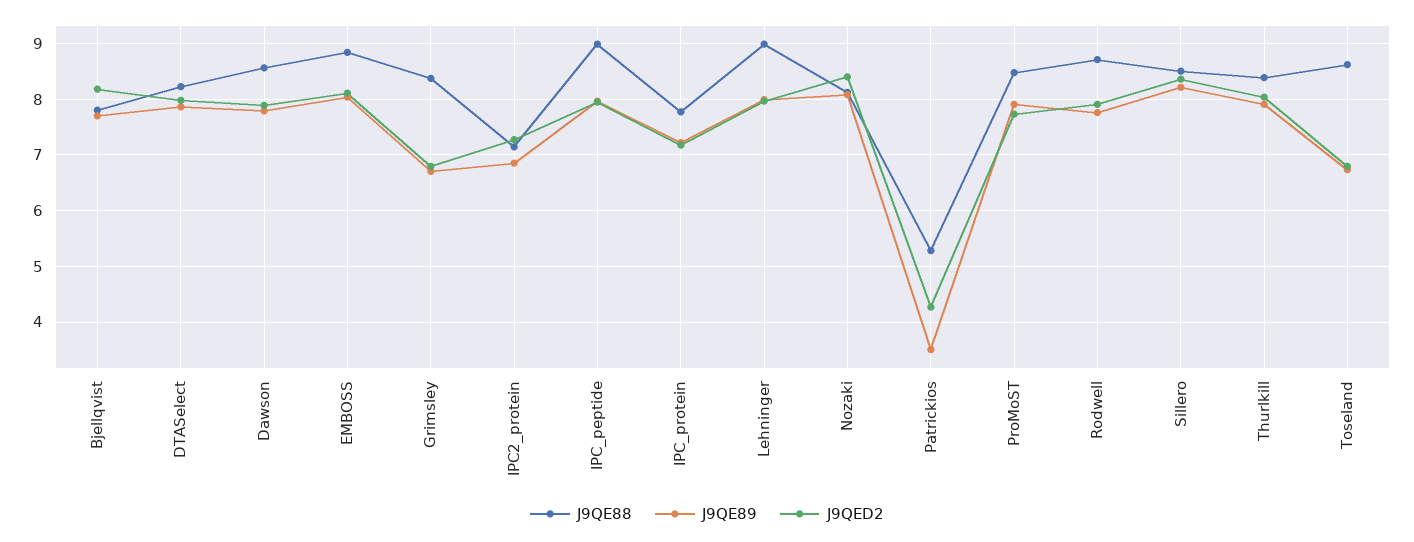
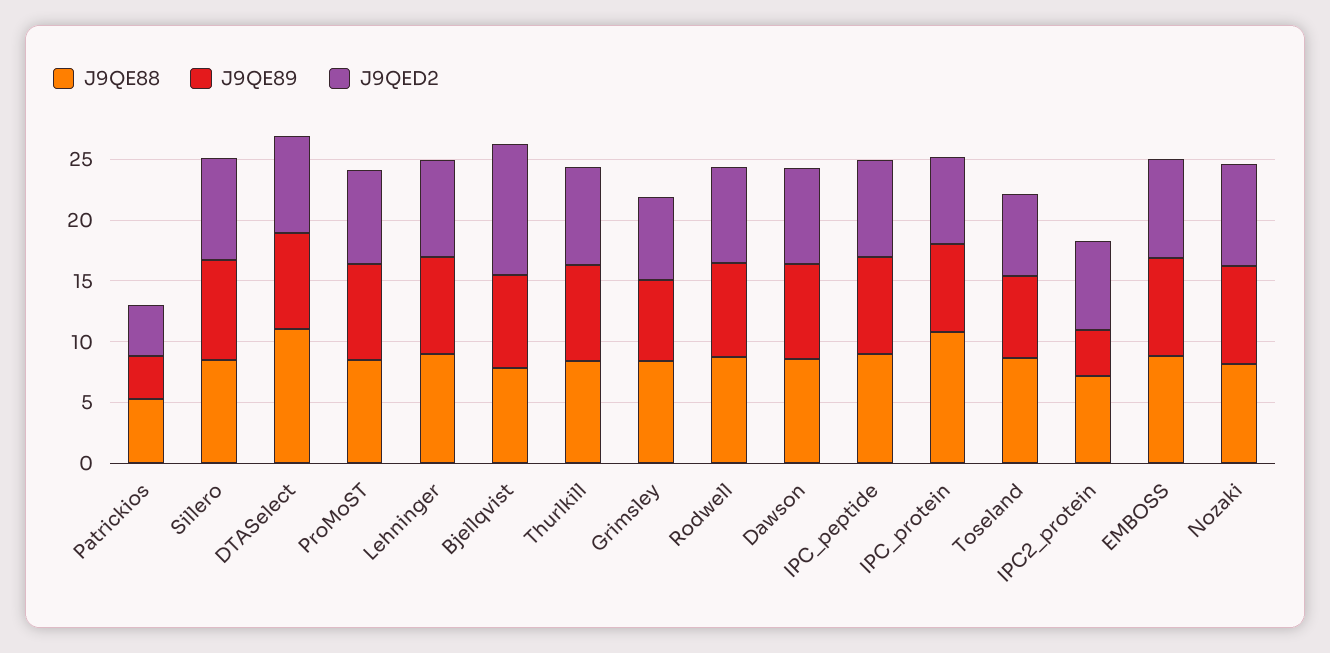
J9QED2, Bjellqvist: 8.2 -> 11
J9QE88, DTASelect: 8.2 -> 11
J9QE89, IPC2_protein: 6.8 -> 4
J9QE88, IPC_protein: 7.8 -> 11

